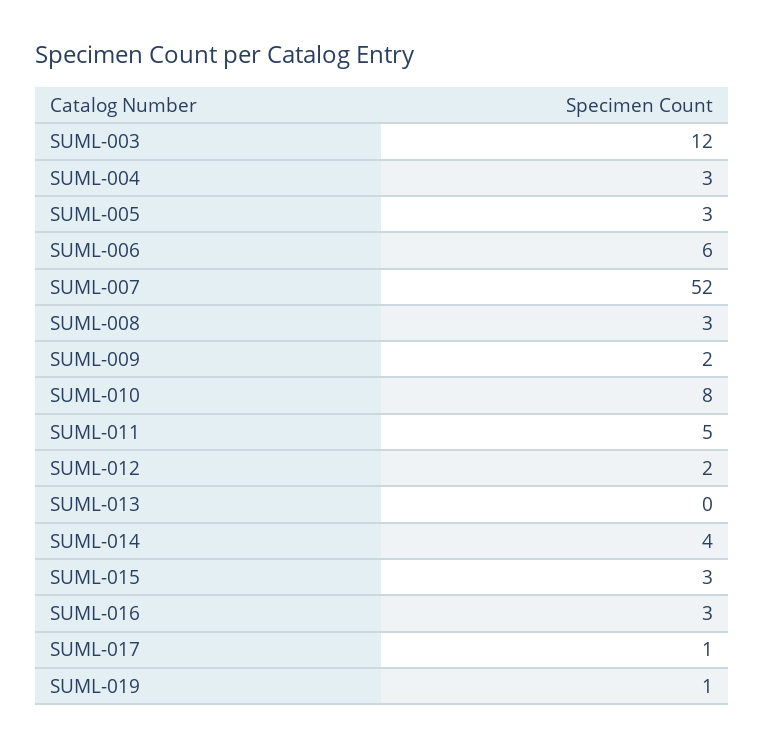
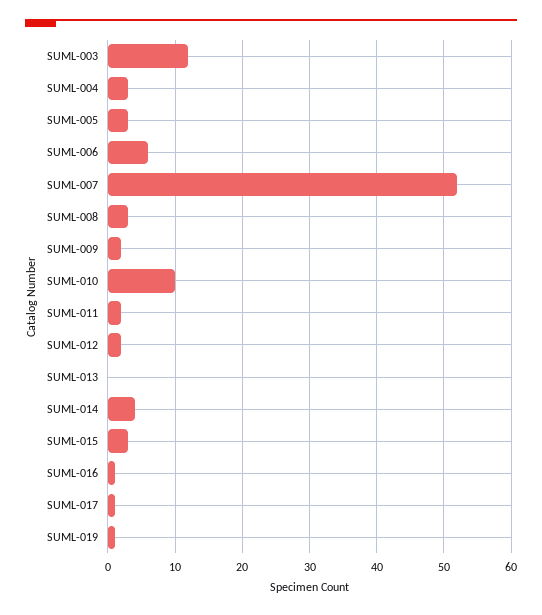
SUML-010: 8 -> 10
SUML-011: 5 -> 2
SUML-016: 3 -> 1

